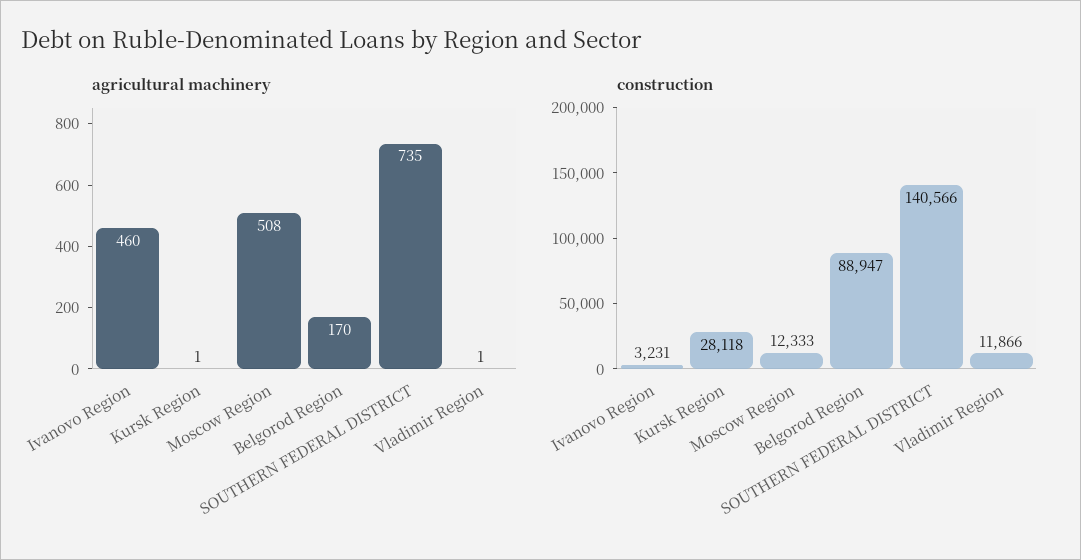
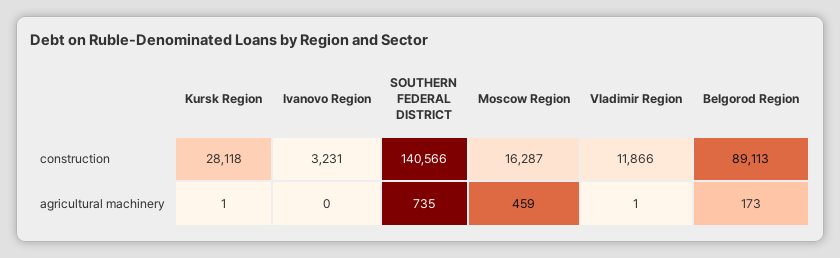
agricultural machinery, Ivanovo Region: 460 -> 0
agricultural machinery, Moscow Region: 508 -> 459
agricultural machinery, Belgorod Region: 170 -> 173
construction, Moscow Region: 12333 -> 16287
construction, Belgorod Region: 88947 -> 89113

